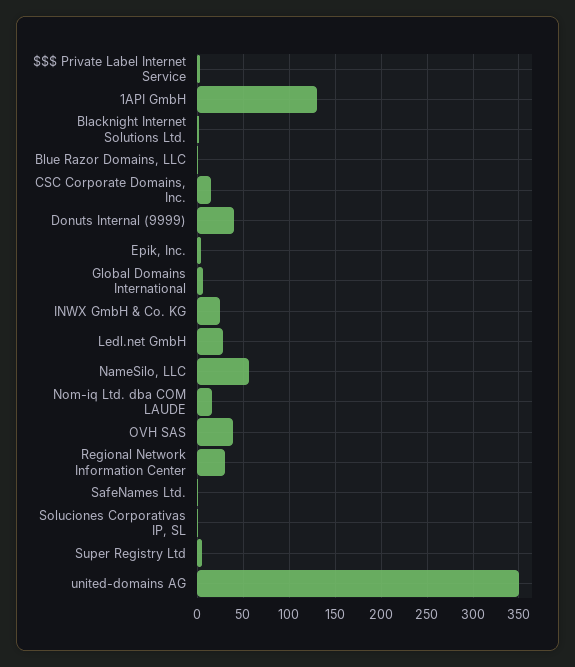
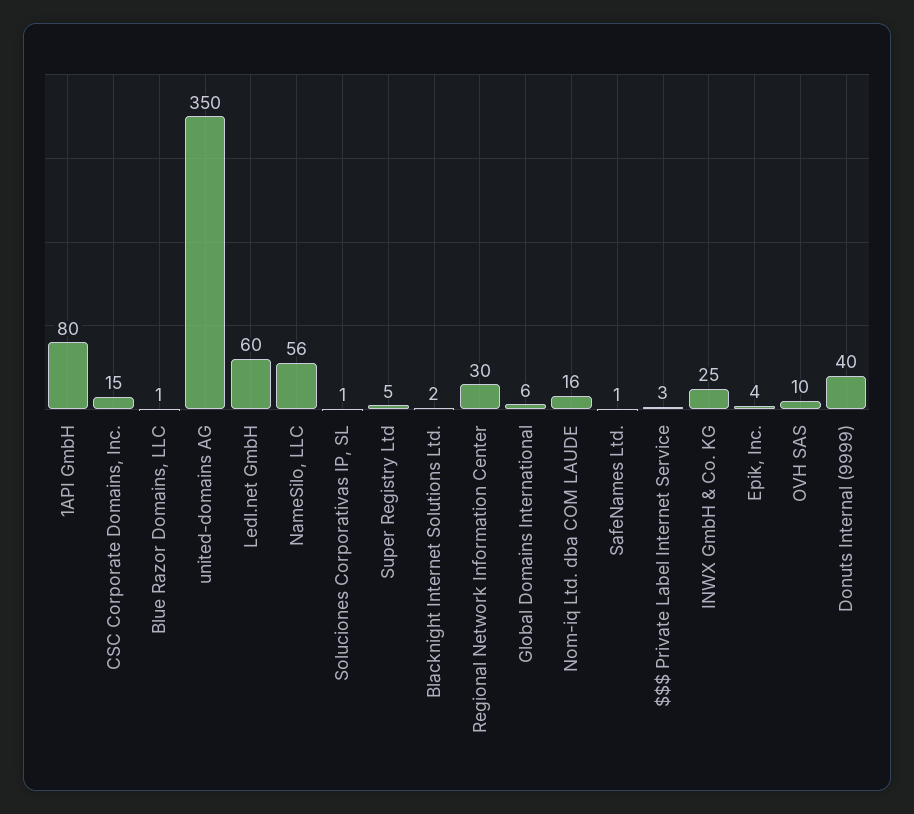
1API GmbH: 130 -> 80
Ledl.net GmbH: 30 -> 60
OVH SAS: 40 -> 10

